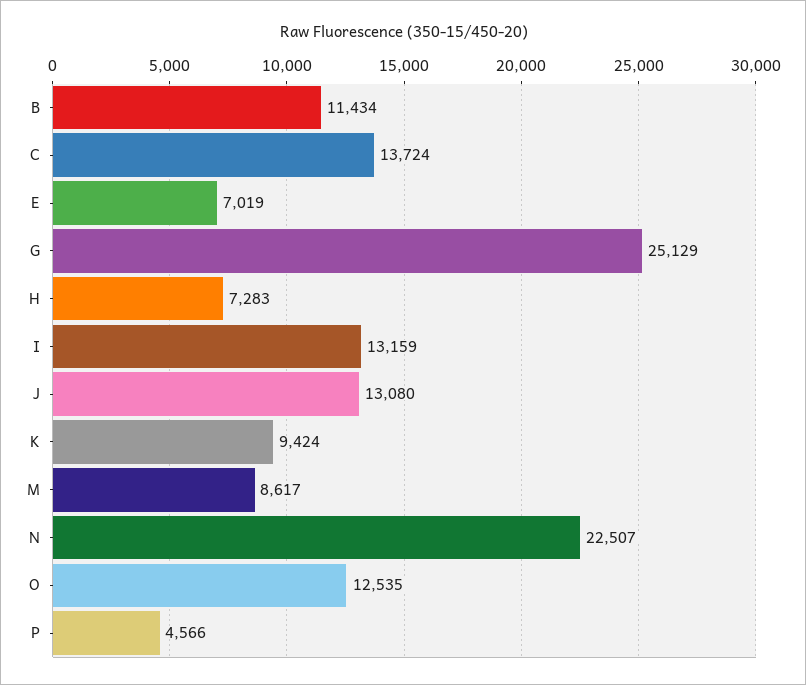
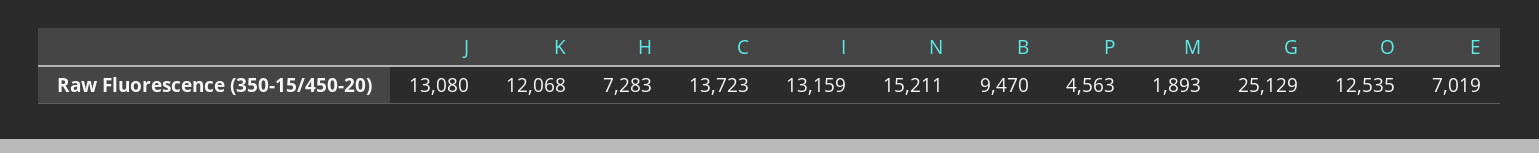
B: 11434 -> 9470
C: 13724 -> 13723
K: 9424 -> 12068
M: 8617 -> 1893
N: 22507 -> 15211
P: 4566 -> 4563

